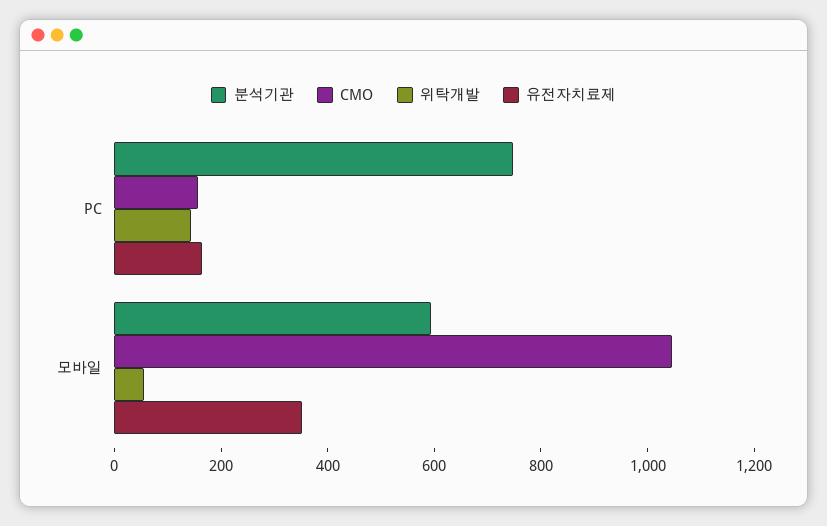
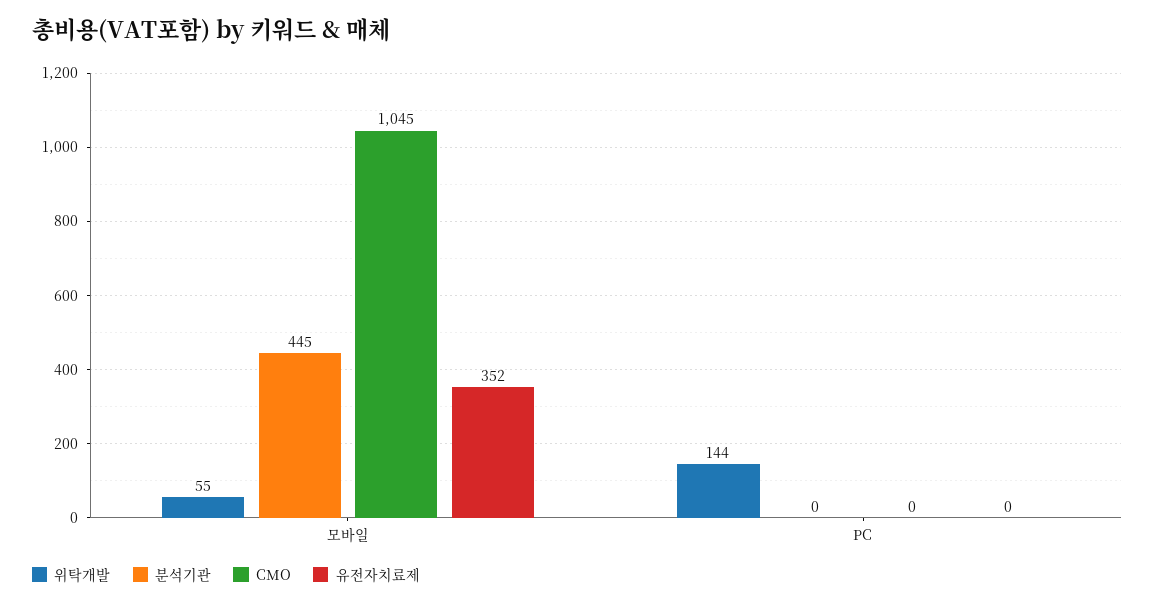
분석기관, PC: 750 -> 0
CMO, PC: 150 -> 0
유전자치료제, PC: 150 -> 0
분석기관, 모바일: 600 -> 445

